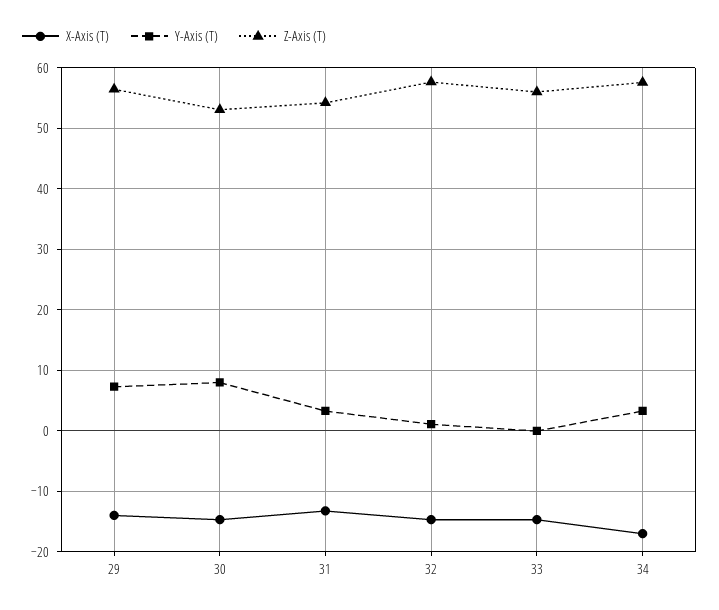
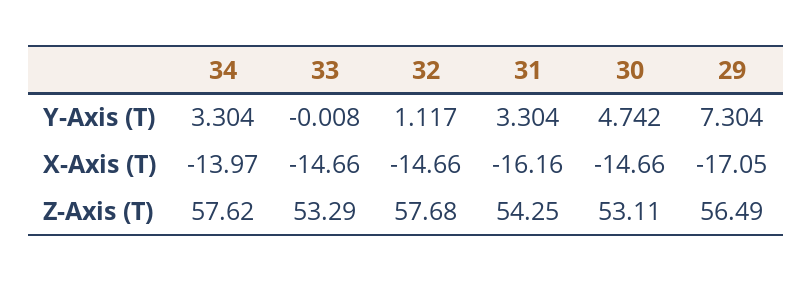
X-Axis (T), 29: -14 -> -17.05
Y-Axis (T), 30: 8 -> 4.742
X-Axis (T), 31: -13 -> -16.16
Z-Axis (T), 33: 56 -> 53.29
X-Axis (T), 34: -17 -> -13.97

